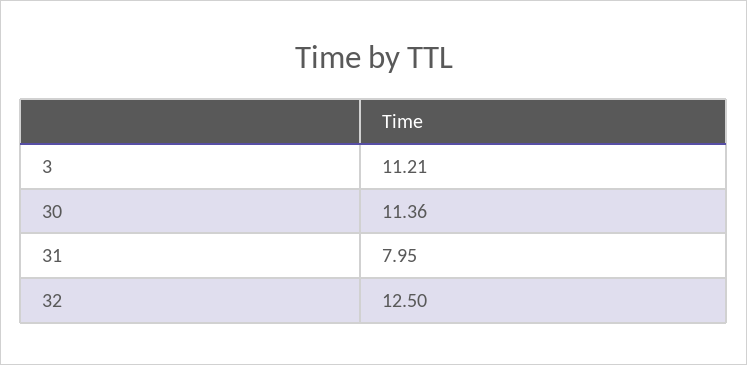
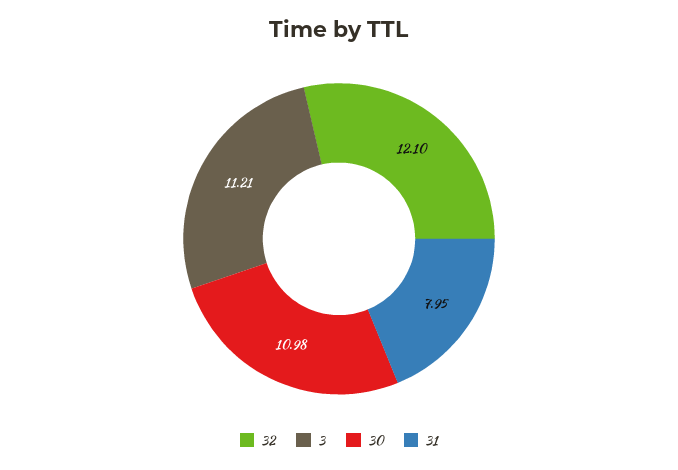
30: 11.36 -> 10.98
32: 12.5 -> 12.1

